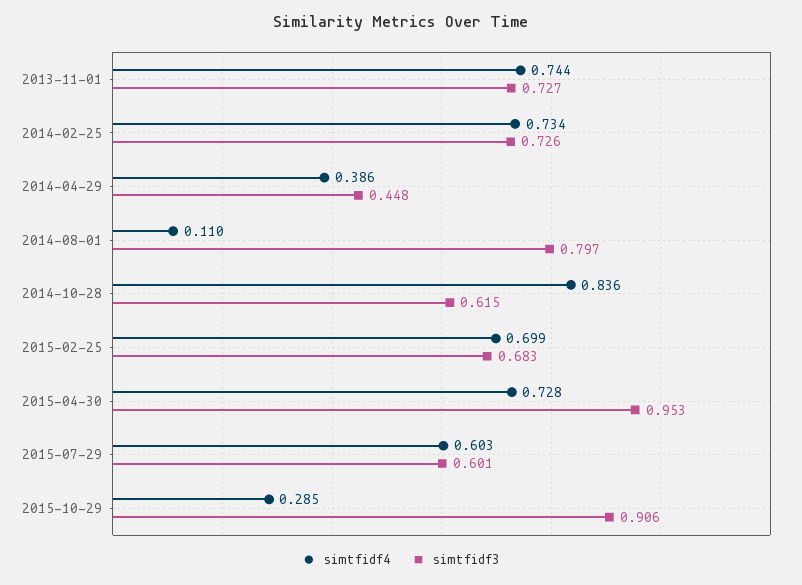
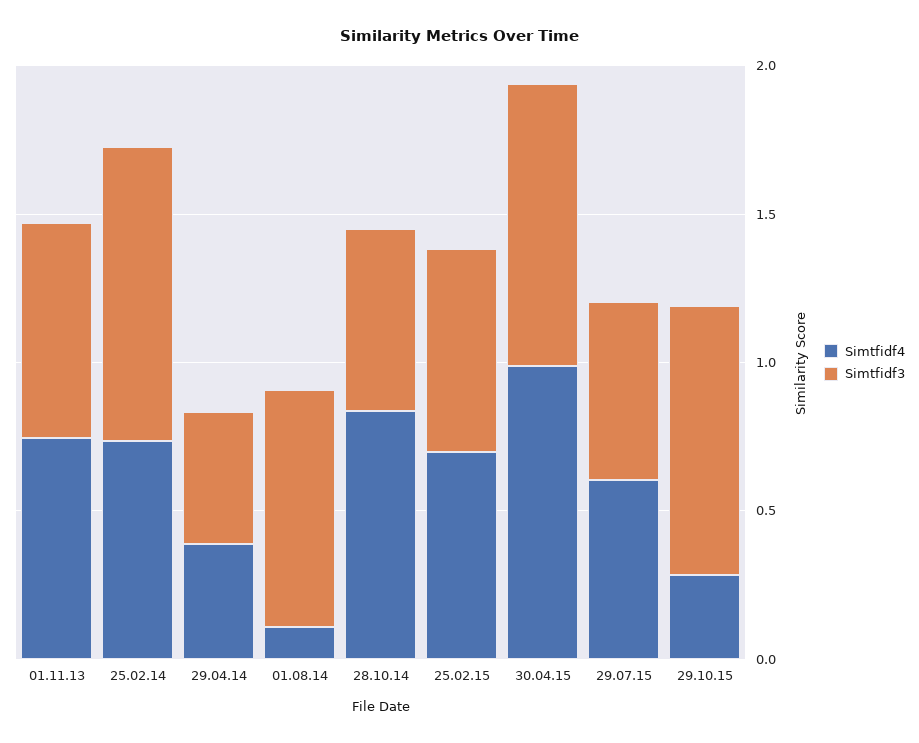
simtfidf3, 2014-02-25: 0.726 -> 1
simtfidf4, 2015-04-30: 0.728 -> 1

